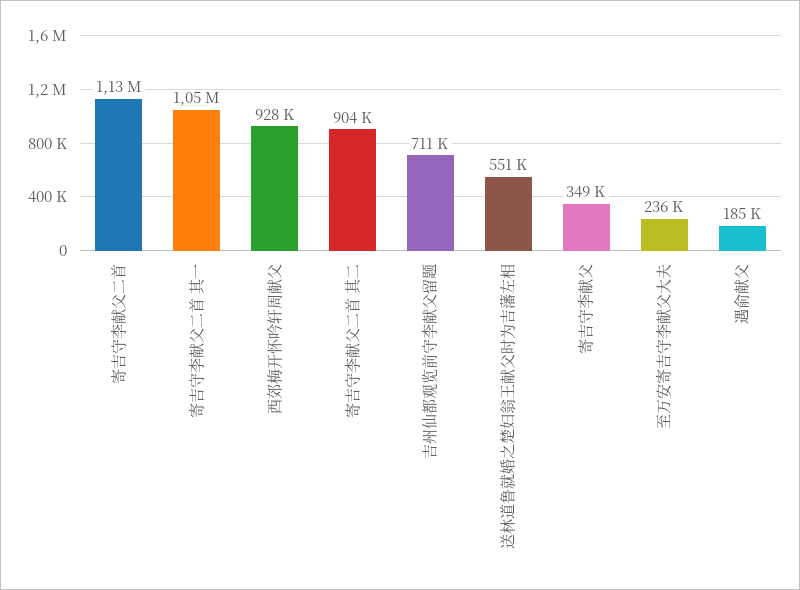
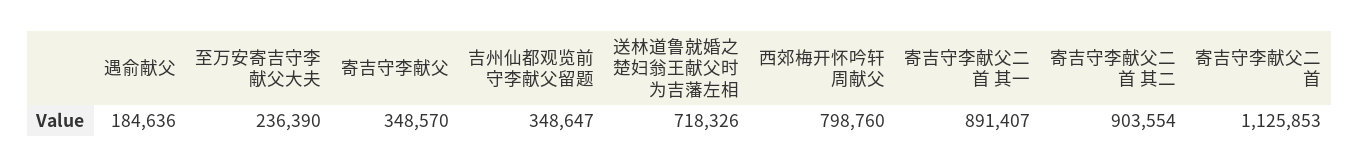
寄吉守李献父二首 其一: 1050000 -> 891407
西郊梅开怀吟轩周献父: 928000 -> 798760
吉州仙都观览前守李献父留题: 711000 -> 348647
送林道鲁就婚之楚妇翁王献父时为吉藩左相: 551000 -> 718326

